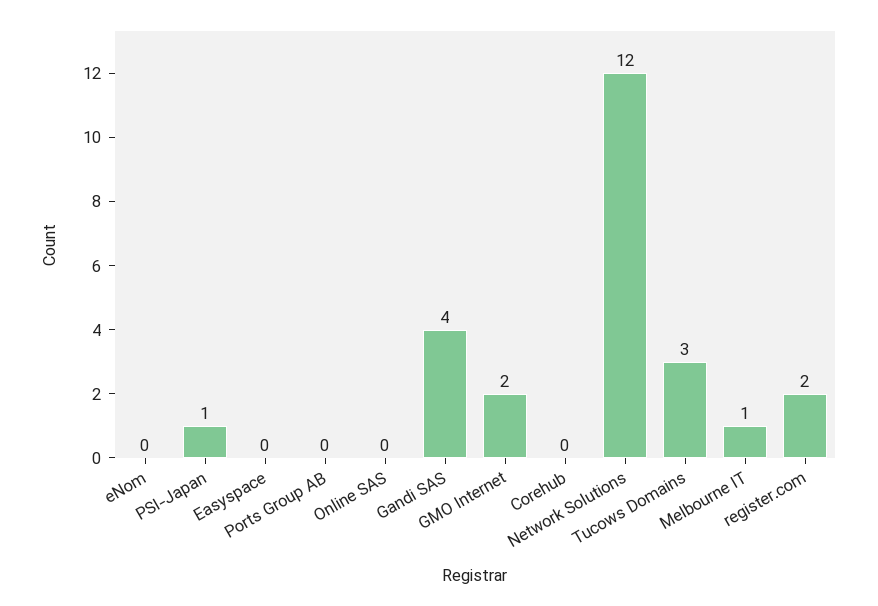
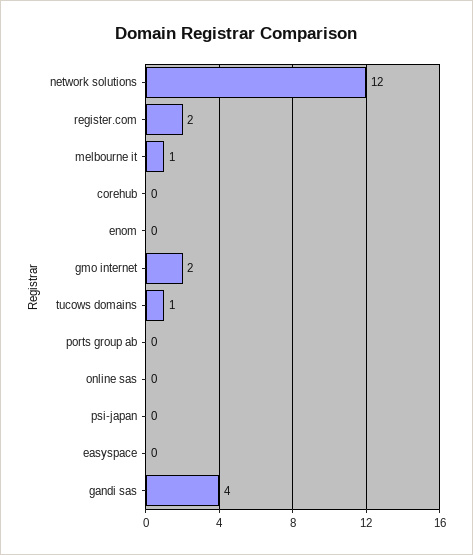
PSI-Japan: 1 -> 0
Tucows Domains: 3 -> 1

